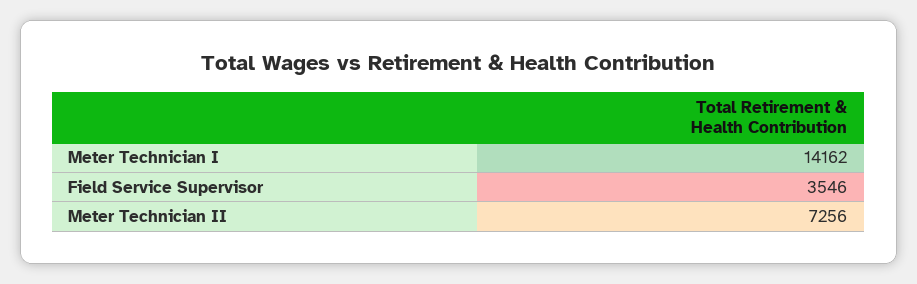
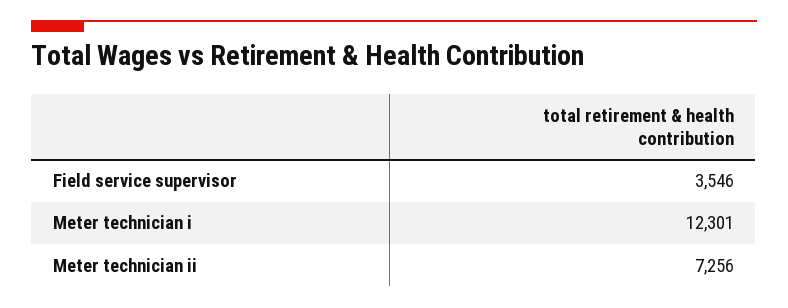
Meter Technician I: 14162 -> 12301

